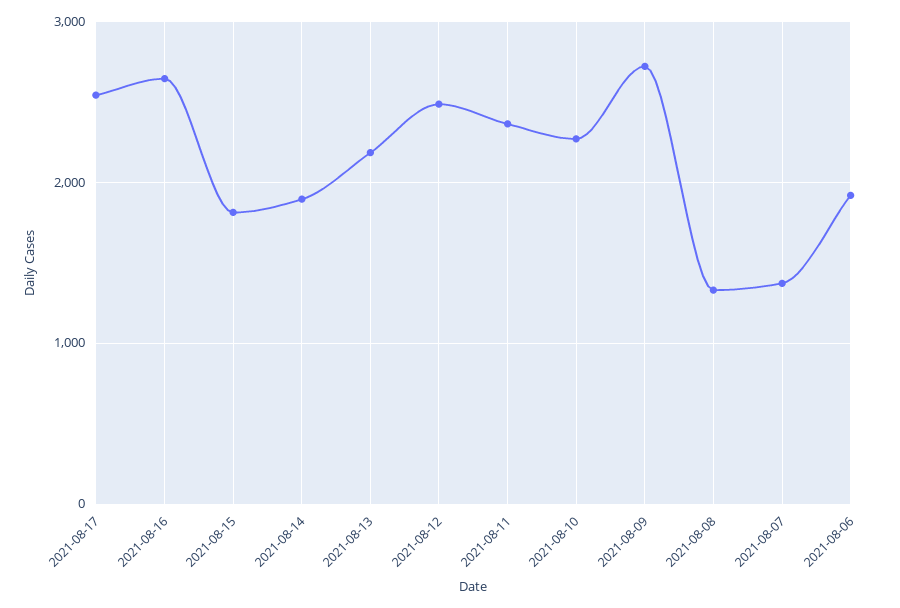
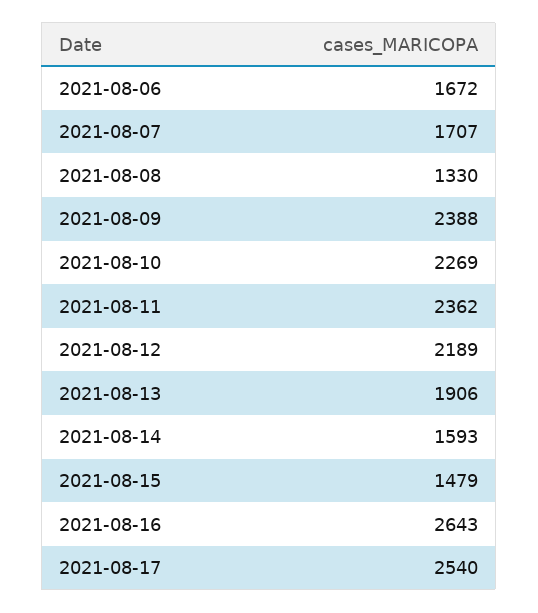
2021-08-15: 1800 -> 1479
2021-08-14: 1900 -> 1593
2021-08-13: 2200 -> 1906
2021-08-12: 2500 -> 2189
2021-08-09: 2700 -> 2388
2021-08-07: 1400 -> 1707
2021-08-06: 1900 -> 1672

